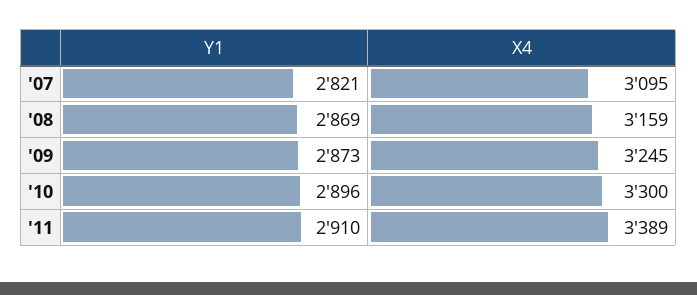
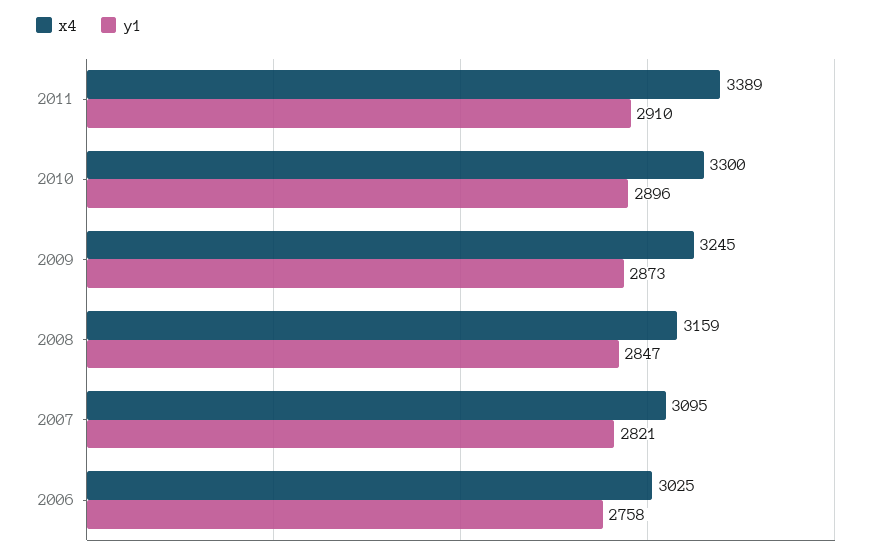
Y1, '08: 2869 -> 2847
X4, 2006: none -> 3025
Y1, 2006: none -> 2758

